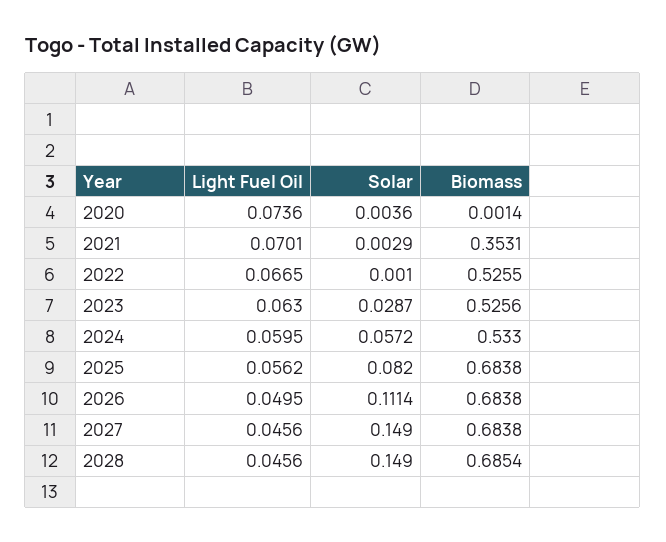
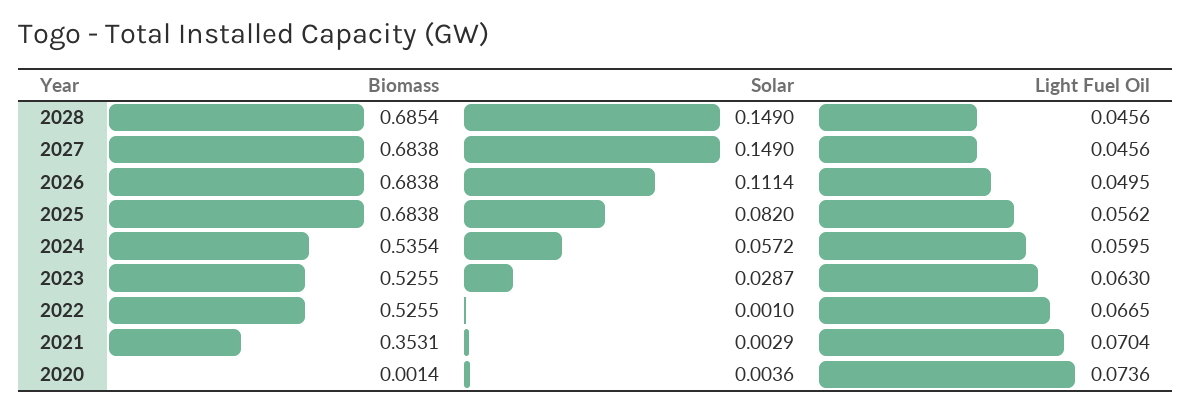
Light Fuel Oil, 2021: 0.0701 -> 0.0704
Biomass, 2023: 0.5256 -> 0.5255
Biomass, 2024: 0.533 -> 0.5354

